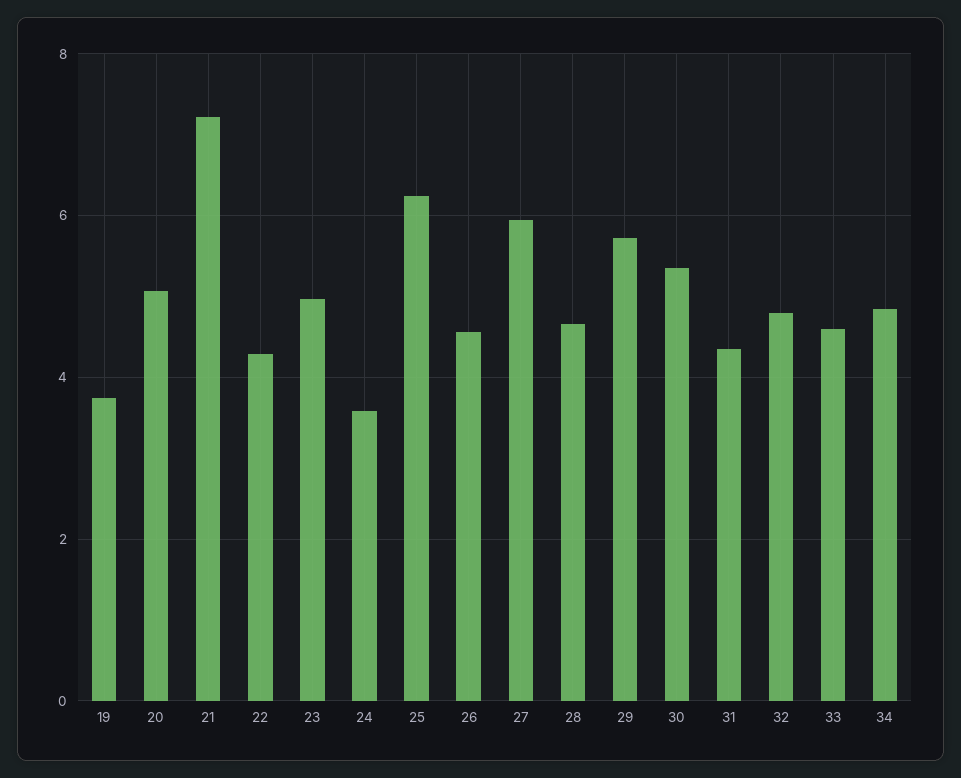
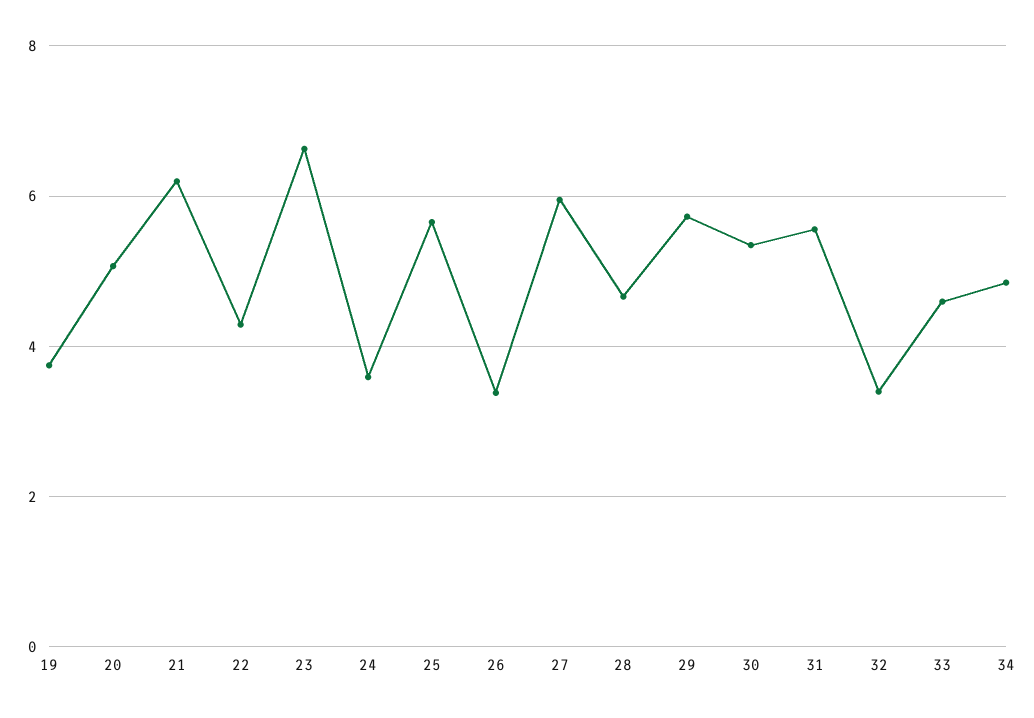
21: 7.2 -> 6.2
23: 5 -> 6.6
25: 6.2 -> 5.6
26: 4.6 -> 3.4
31: 4.4 -> 5.6
32: 4.8 -> 3.4

